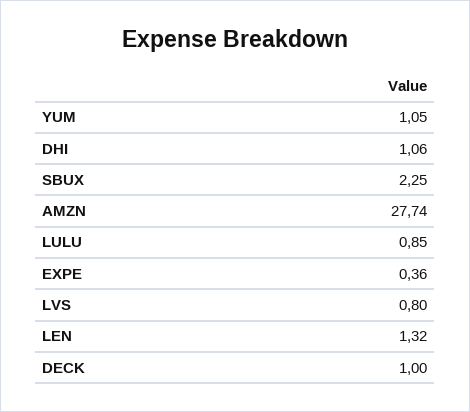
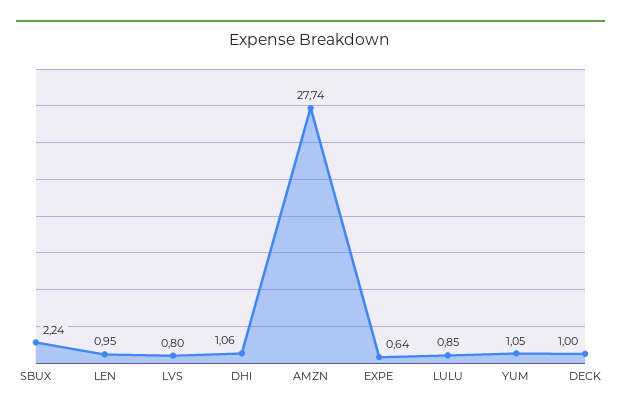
SBUX: 2.25 -> 2.24
EXPE: 0.36 -> 0.64
LEN: 1.32 -> 0.95

